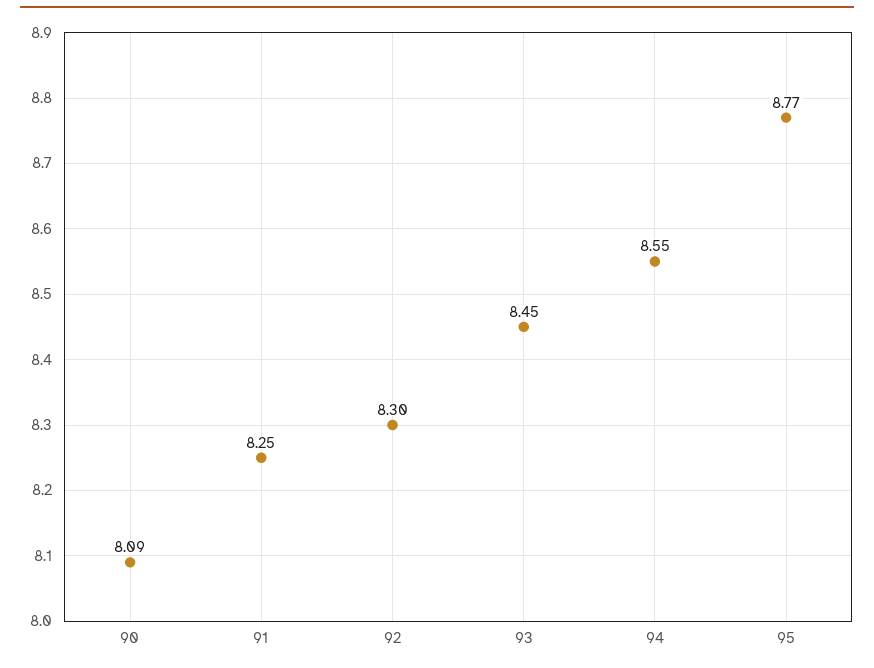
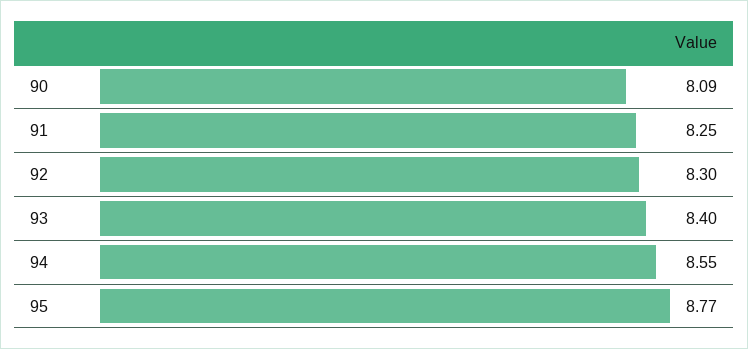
93: 8.45 -> 8.4

